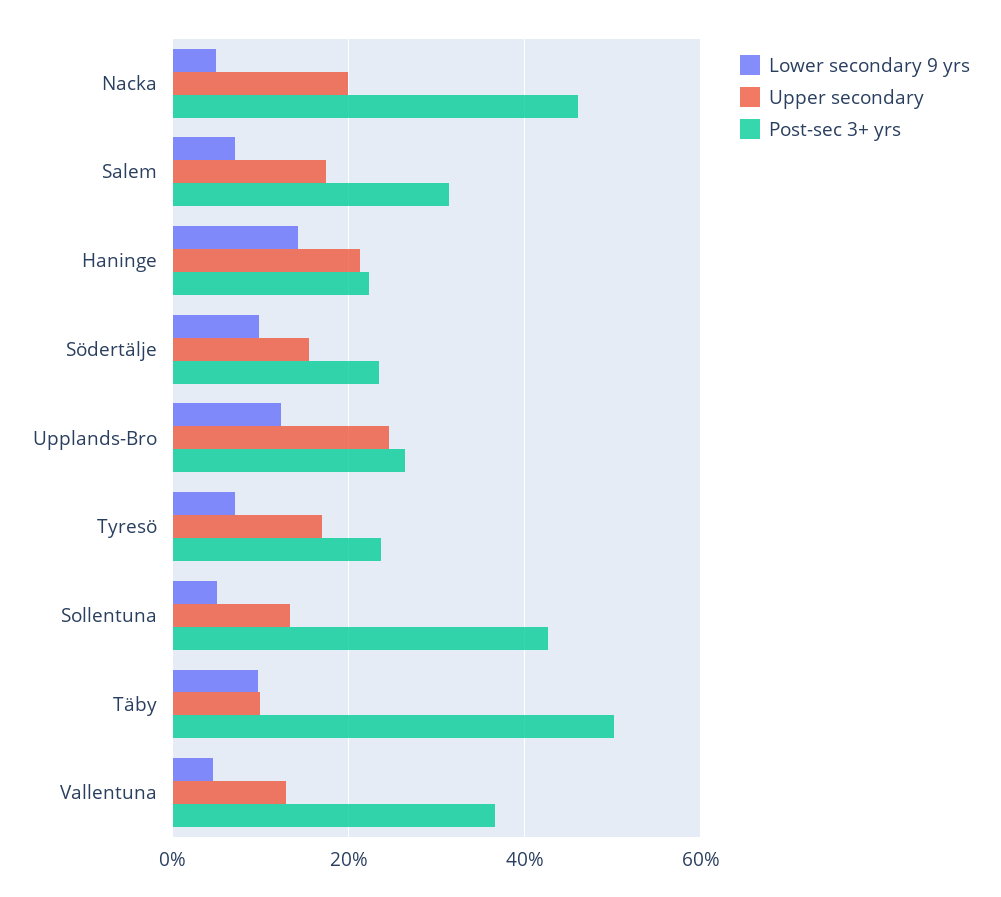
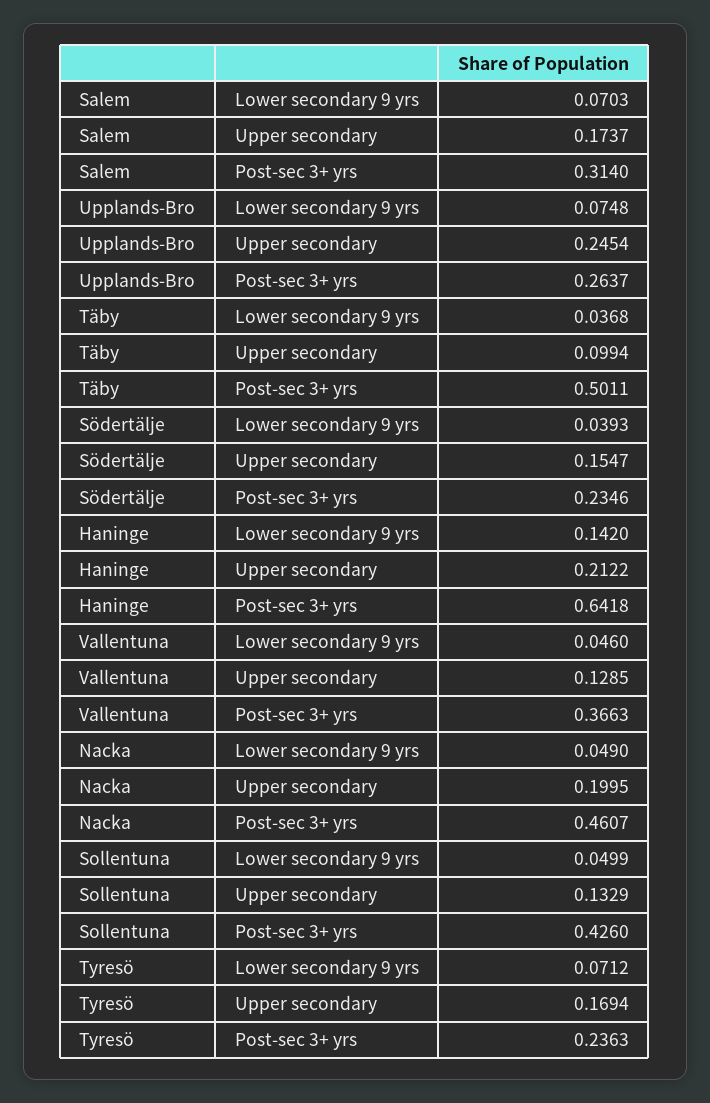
Post-sec 3+ yrs, Haninge: 0.22 -> 0.6418
Lower secondary 9 yrs, Södertälje: 0.1 -> 0.0393
Lower secondary 9 yrs, Upplands-Bro: 0.12 -> 0.0748
Lower secondary 9 yrs, Täby: 0.1 -> 0.0368

